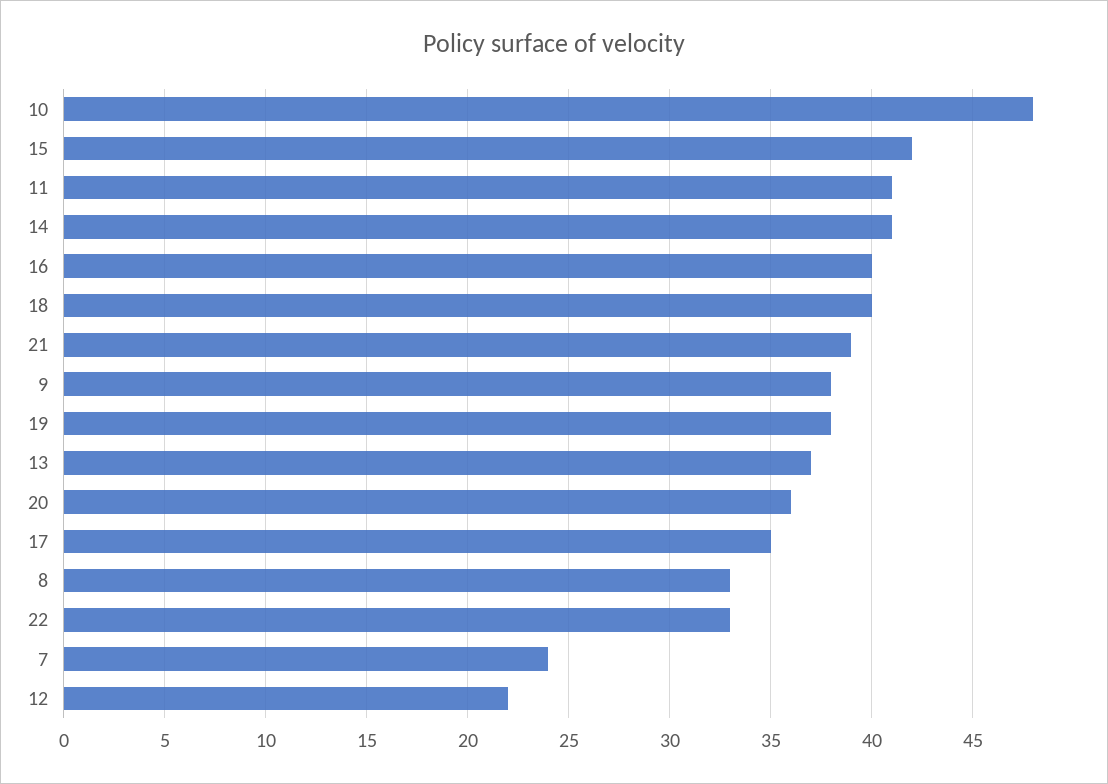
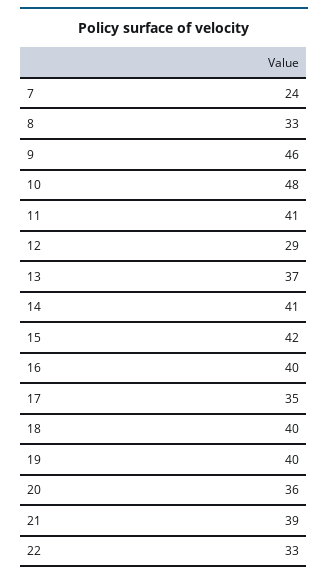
9: 38 -> 46
19: 38 -> 40
12: 22 -> 29

